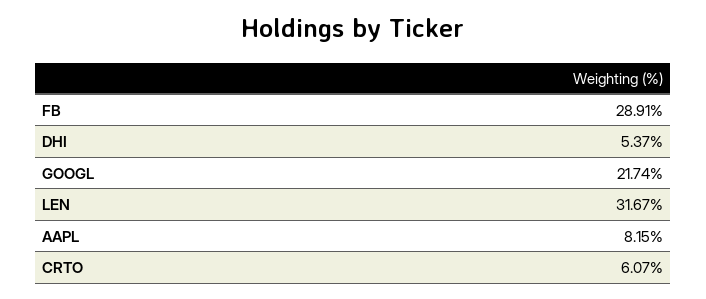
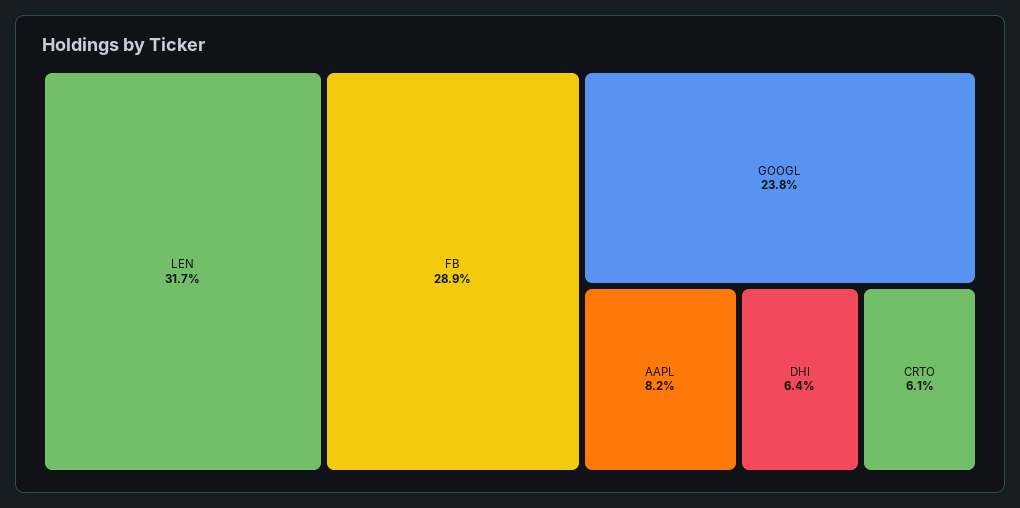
DHI: 5.37 -> 6.4
GOOGL: 21.74 -> 23.8

